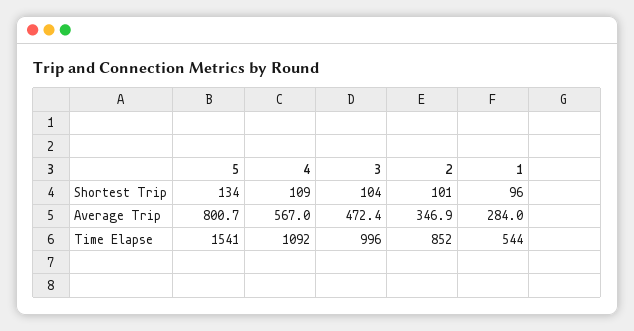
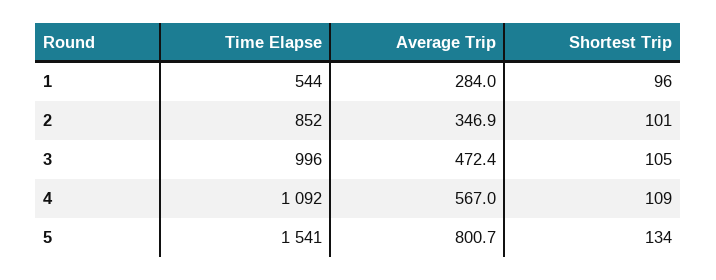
3, Shortest Trip: 104 -> 105

